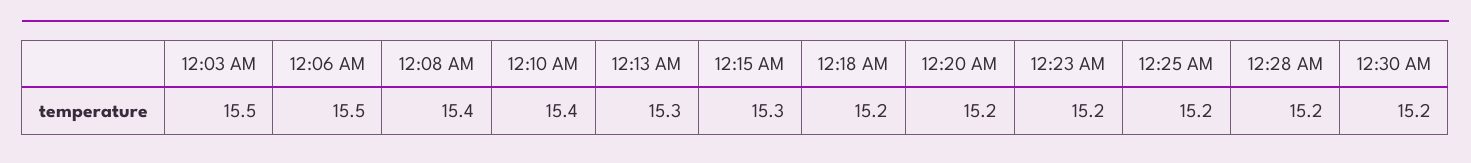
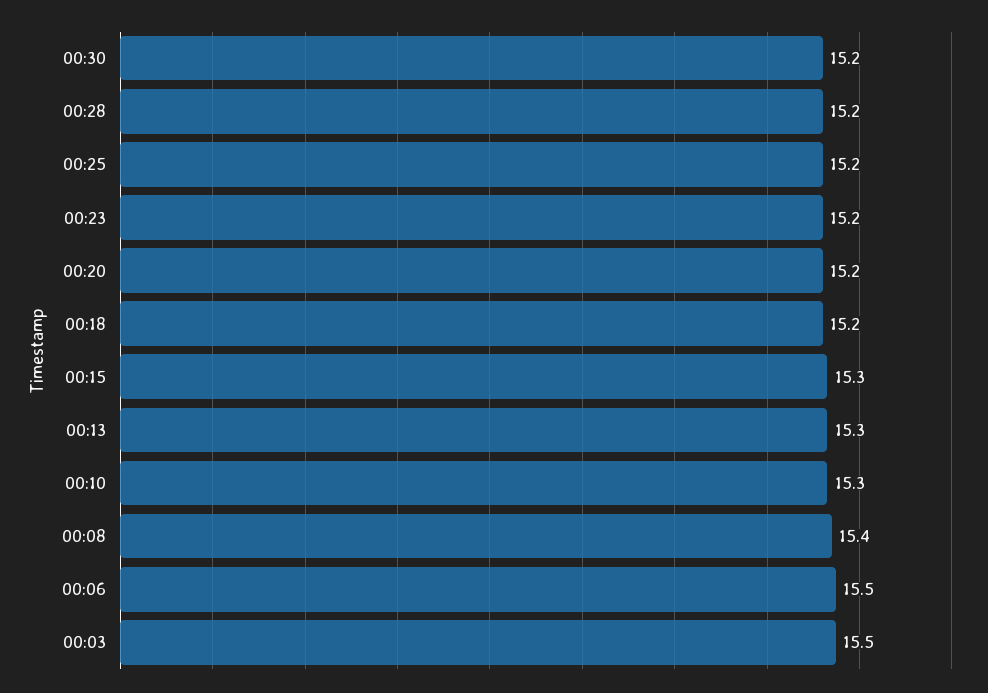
12:10 AM: 15.4 -> 15.3

